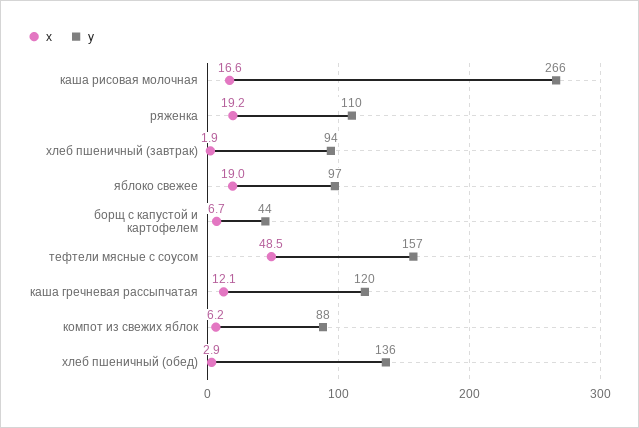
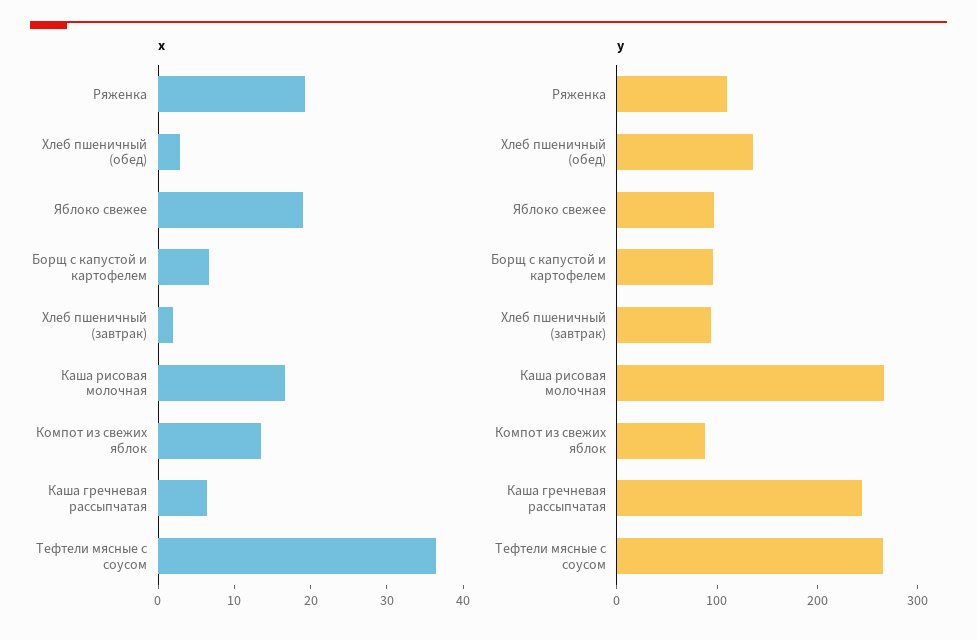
y, борщ с капустой и картофелем: 44 -> 100
x, тефтели мясные с соусом: 48.5 -> 36
y, тефтели мясные с соусом: 157 -> 260
x, каша гречневая рассыпчатая: 12.1 -> 6
y, каша гречневая рассыпчатая: 120 -> 240
x, компот из свежих яблок: 6.2 -> 14

